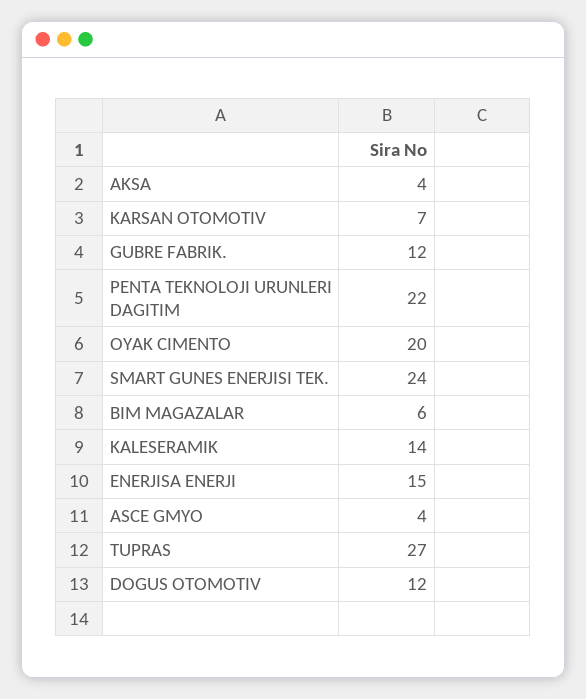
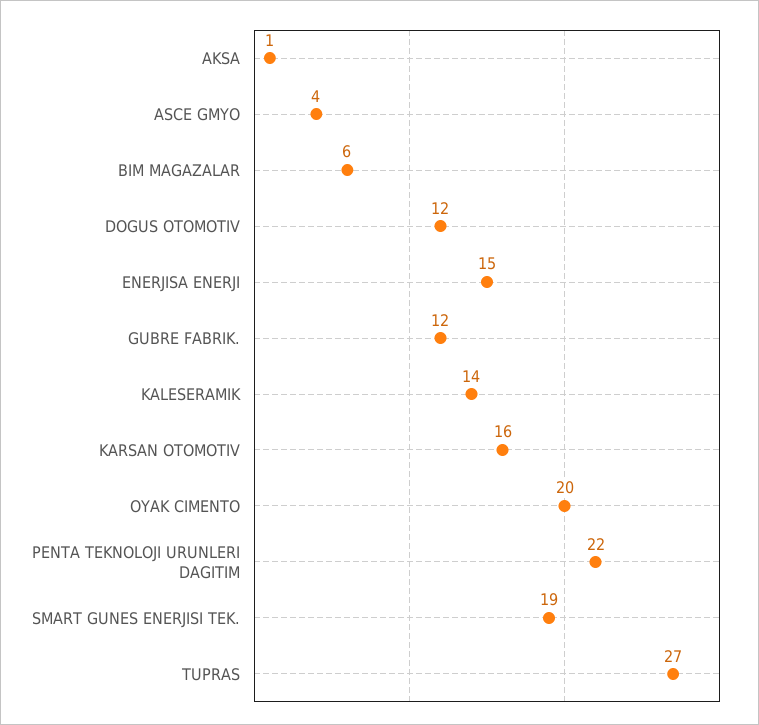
AKSA: 4 -> 1
KARSAN OTOMOTIV: 7 -> 16
SMART GUNES ENERJISI TEK.: 24 -> 19

